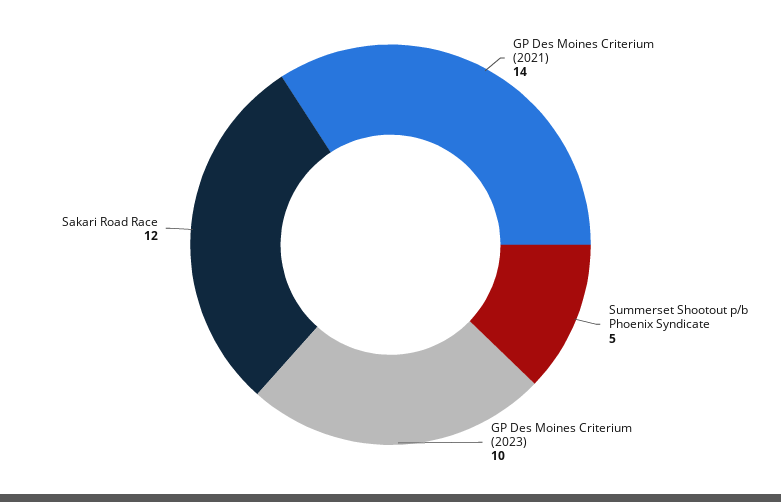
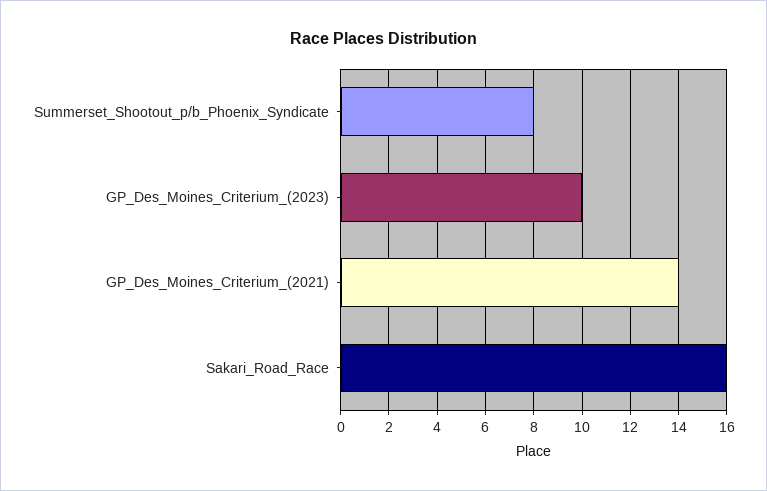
Summerset Shootout p/b Phoenix Syndicate: 5 -> 8
Sakari Road Race: 12 -> 16

